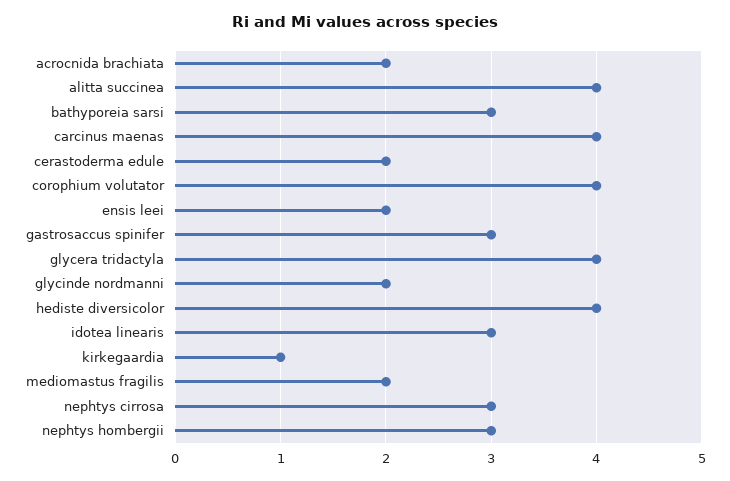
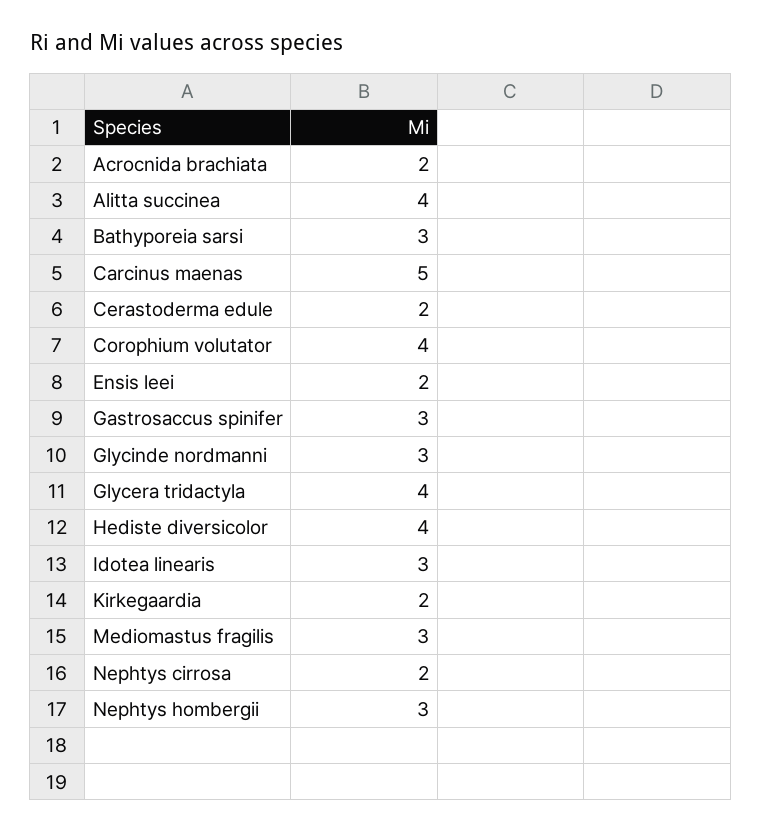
carcinus maenas: 4 -> 5
glycinde nordmanni: 2 -> 3
kirkegaardia: 1 -> 2
mediomastus fragilis: 2 -> 3
nephtys cirrosa: 3 -> 2

